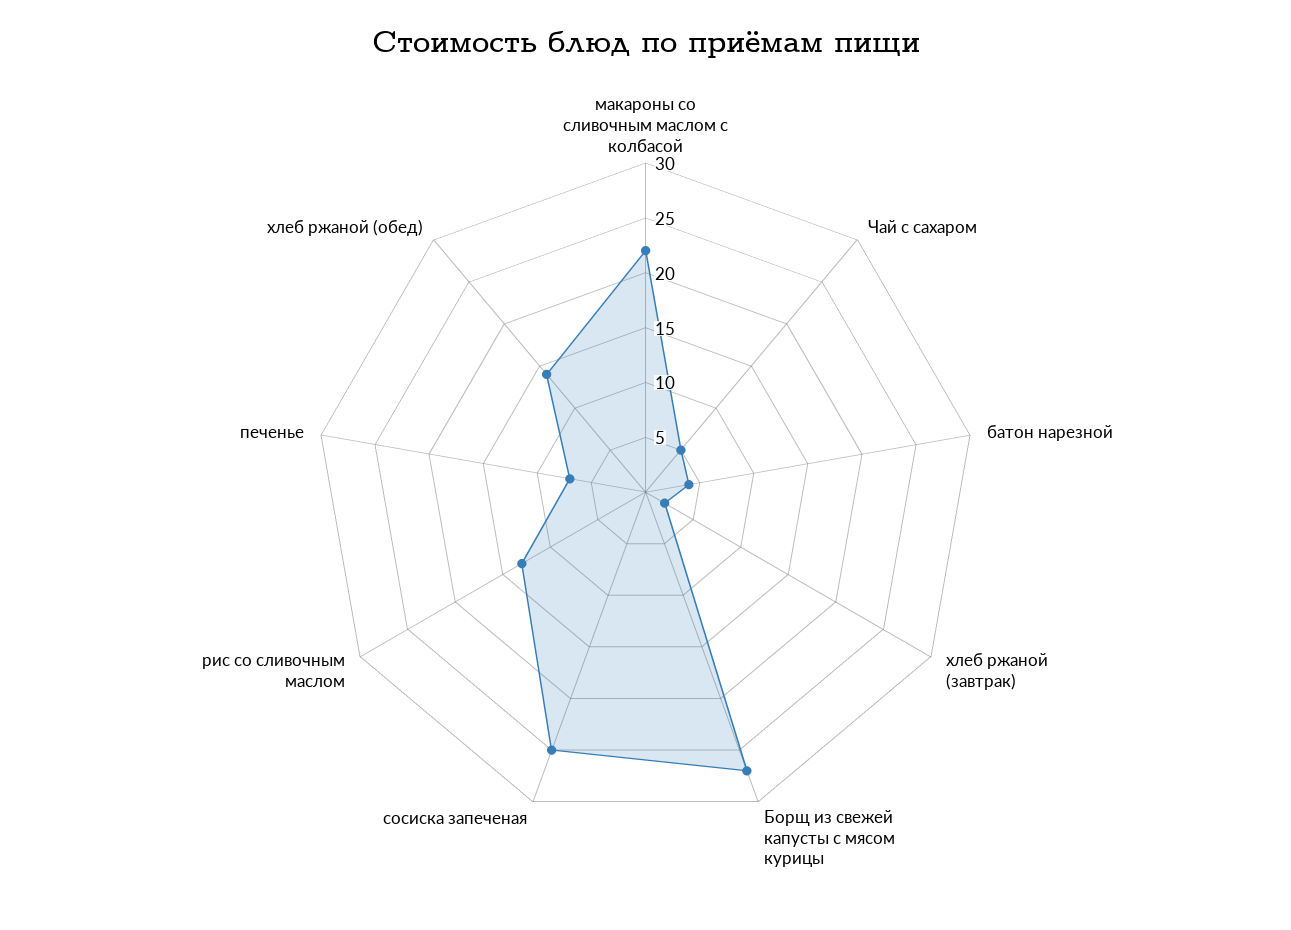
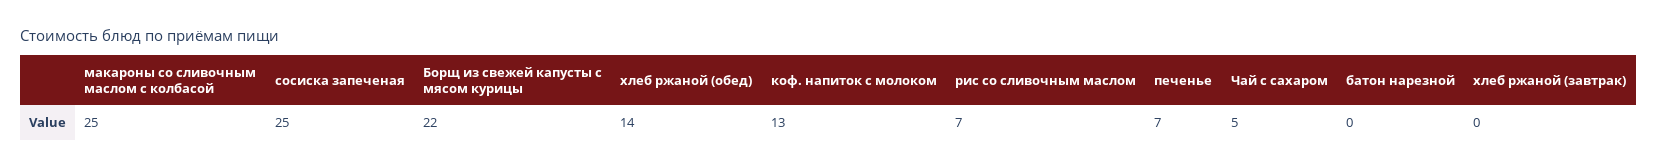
макароны со сливочным маслом с колбасой: 22 -> 25
батон нарезной: 4 -> 0
хлеб ржаной (завтрак): 2 -> 0
Борщ из свежей капусты с мясом курицы: 27 -> 22
рис со сливочным маслом: 13 -> 7
коф. напиток с молоком: none -> 13

